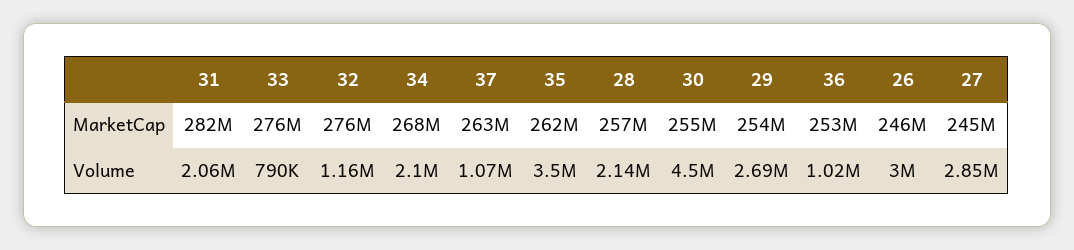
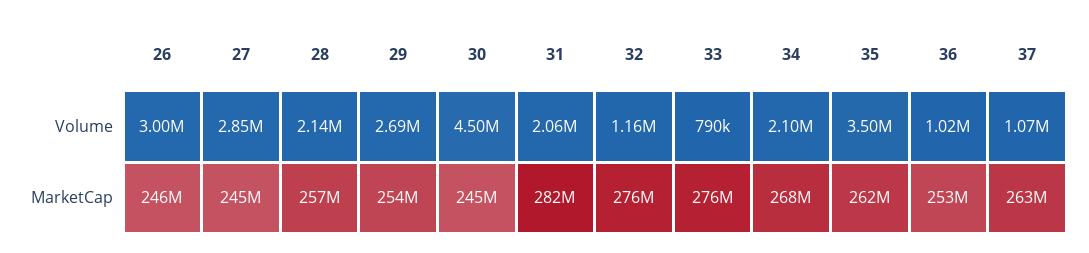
30, MarketCap: 255000000 -> 245000000

